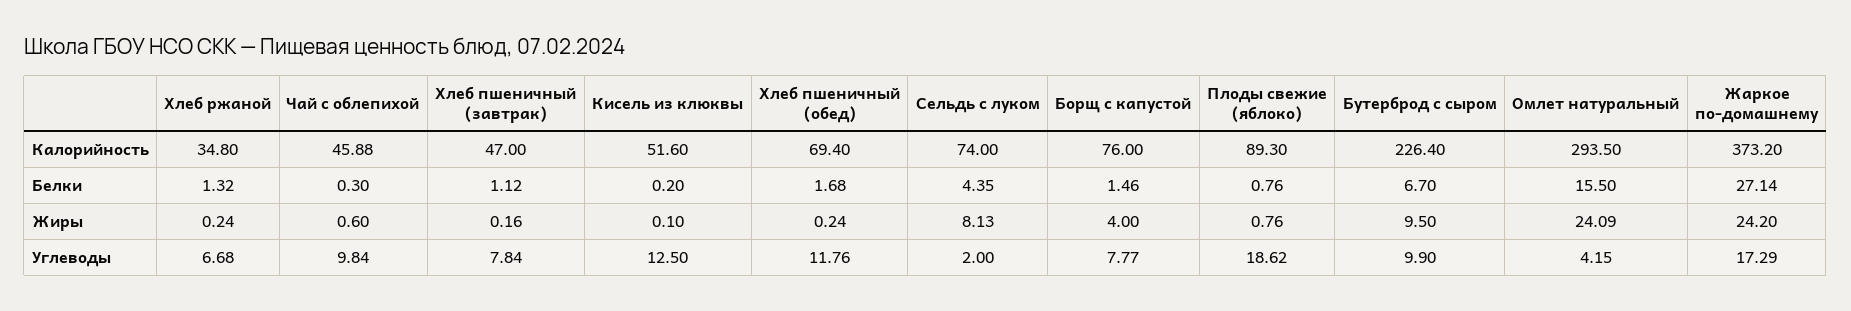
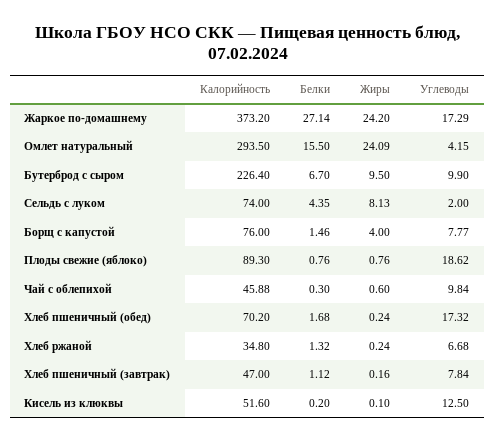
Хлеб пшеничный (обед), Калорийность: 69.4 -> 70.2
Хлеб пшеничный (обед), Углеводы: 11.76 -> 17.32

